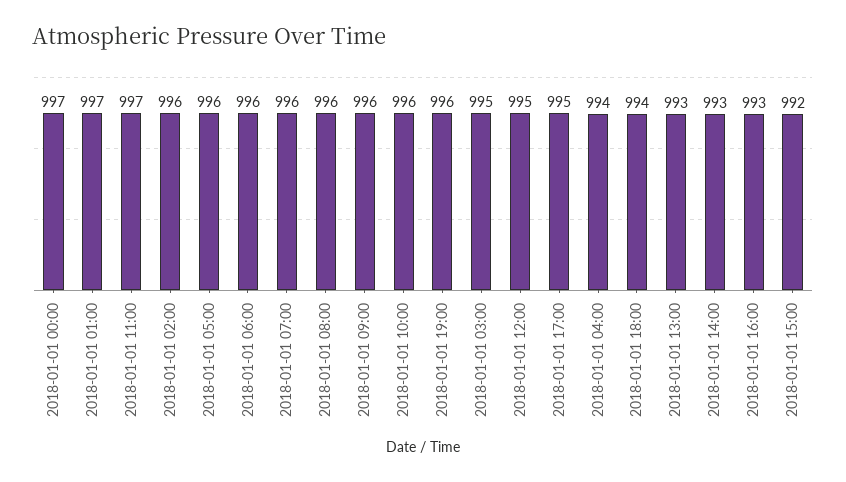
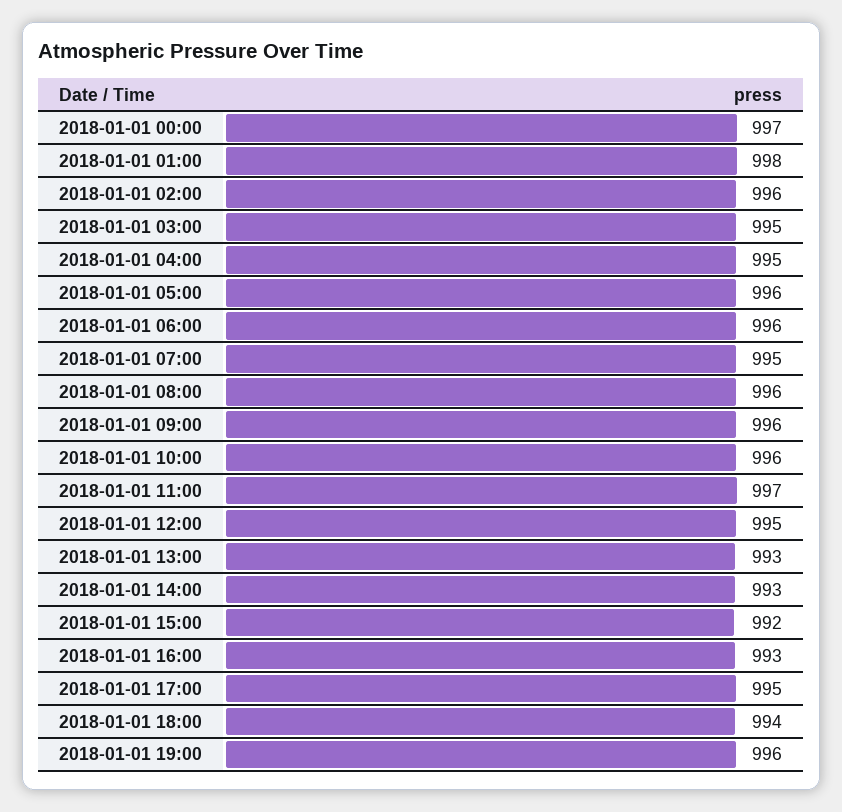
2018-01-01 01:00: 997 -> 998
2018-01-01 07:00: 996 -> 995
2018-01-01 04:00: 994 -> 995

